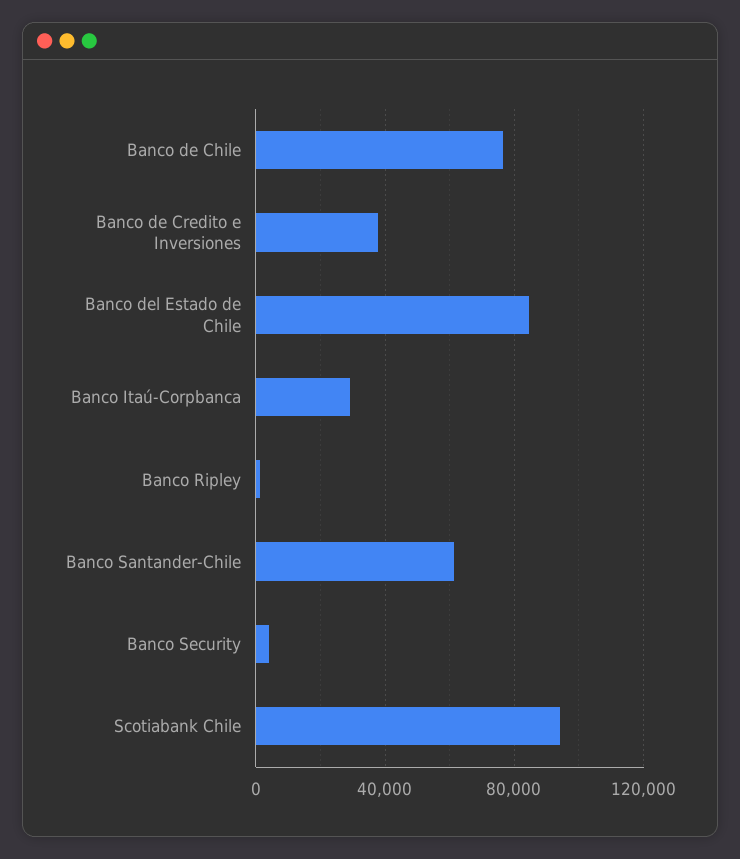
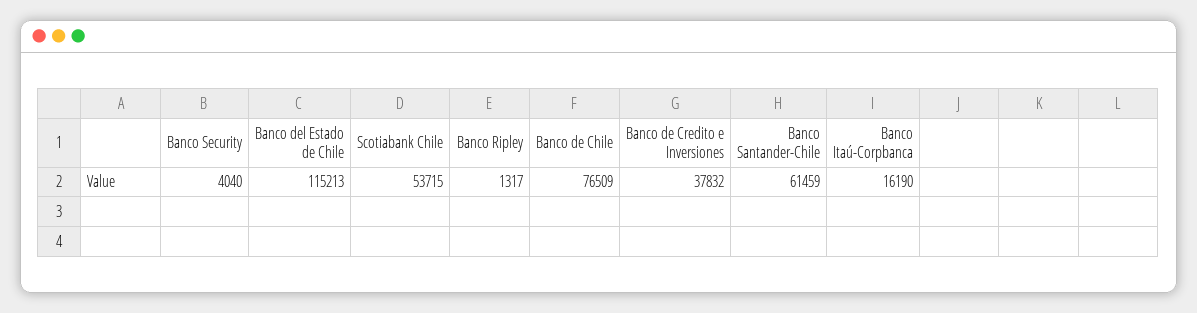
Banco del Estado de Chile: 85000 -> 115213
Banco Itaú-Corpbanca: 30000 -> 16190
Scotiabank Chile: 95000 -> 53715

